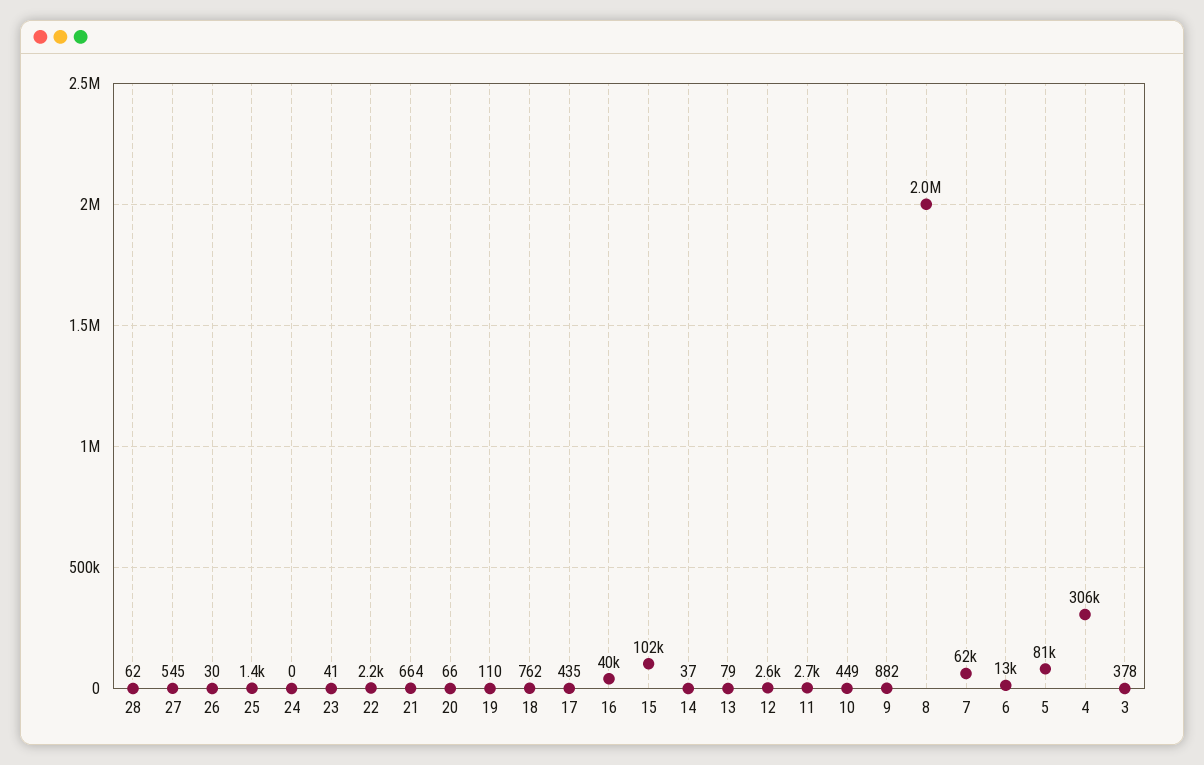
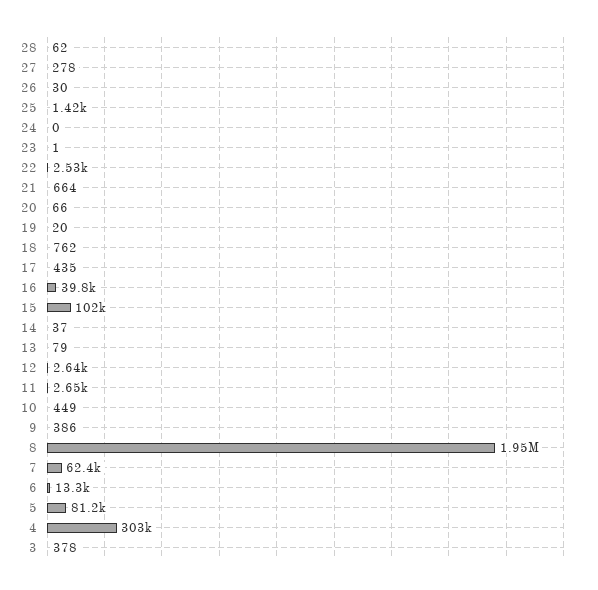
27: 545 -> 278
23: 41 -> 1
22: 2200 -> 2530
19: 110 -> 20
9: 882 -> 386
4: 306000 -> 303000

